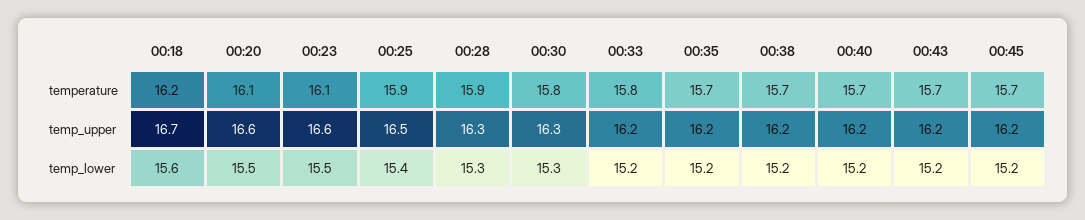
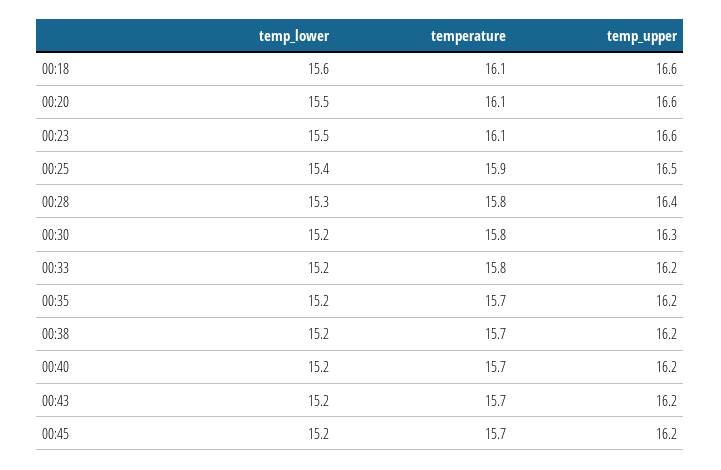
00:18, temperature: 16.2 -> 16.1
00:28, temperature: 15.9 -> 15.8
00:18, temp_upper: 16.7 -> 16.6
00:28, temp_upper: 16.3 -> 16.4
00:30, temp_lower: 15.3 -> 15.2

